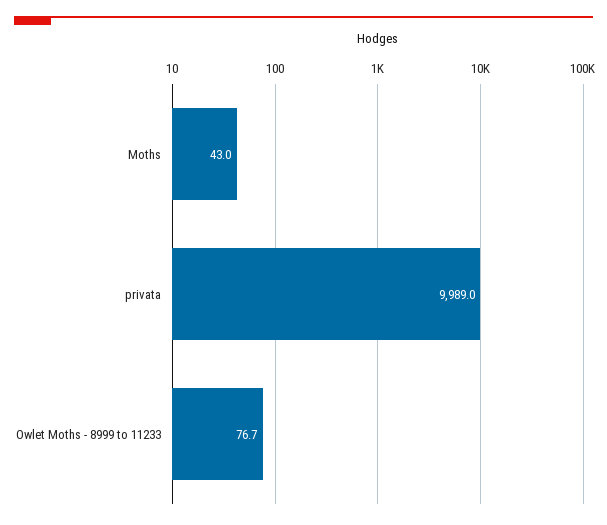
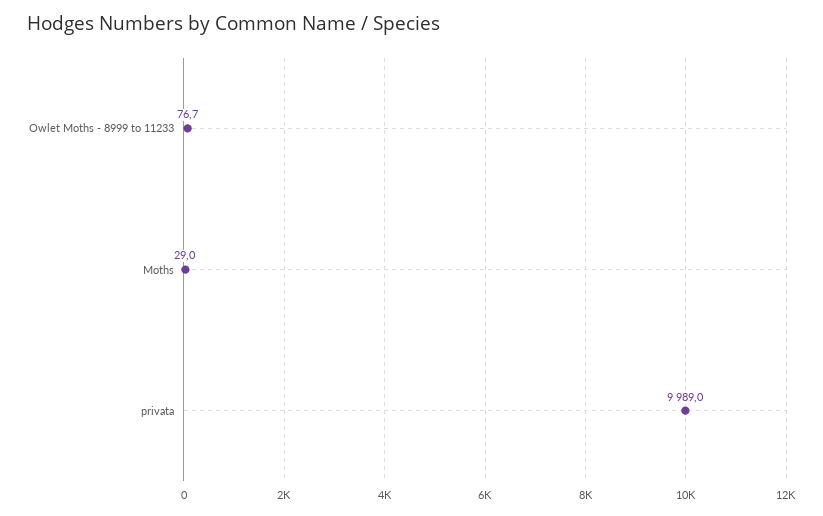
Moths: 43 -> 29

